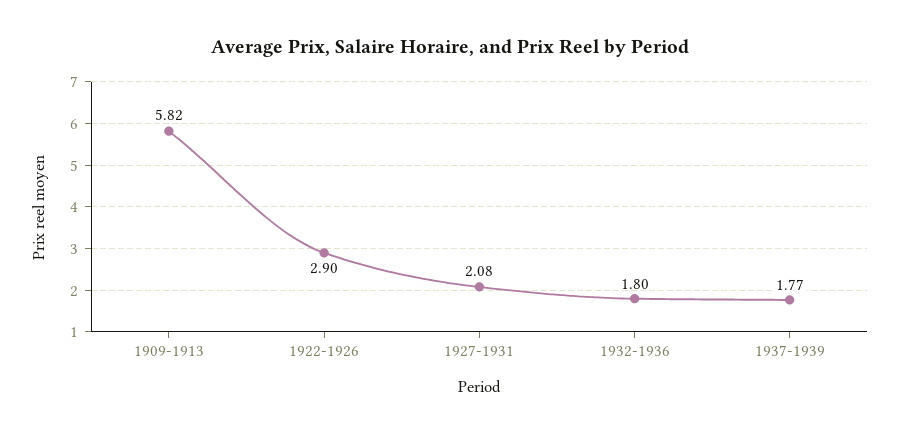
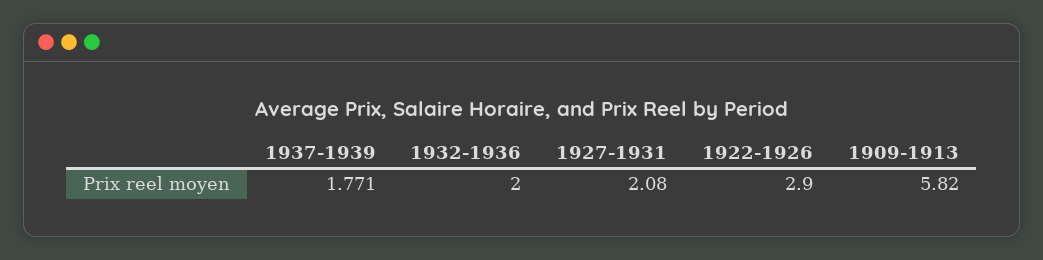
1932-1936: 1.8 -> 2
1937-1939: 1.77 -> 1.771

